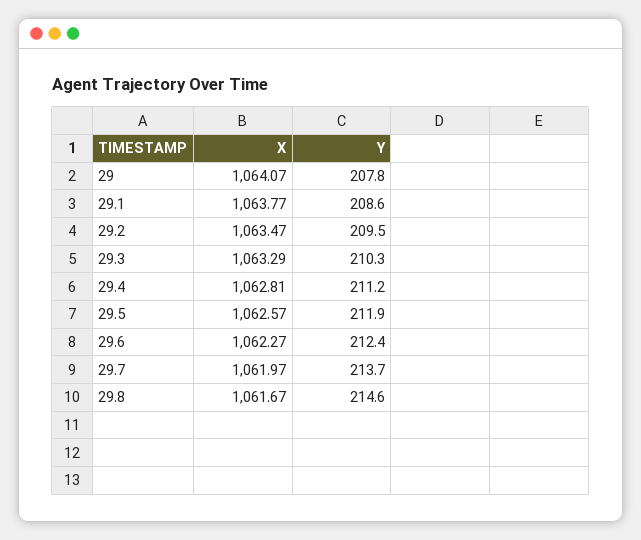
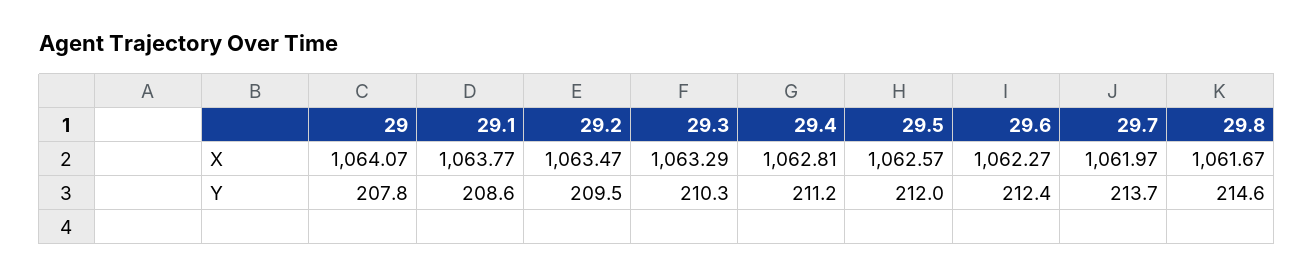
Y, 29.5: 211.9 -> 212

